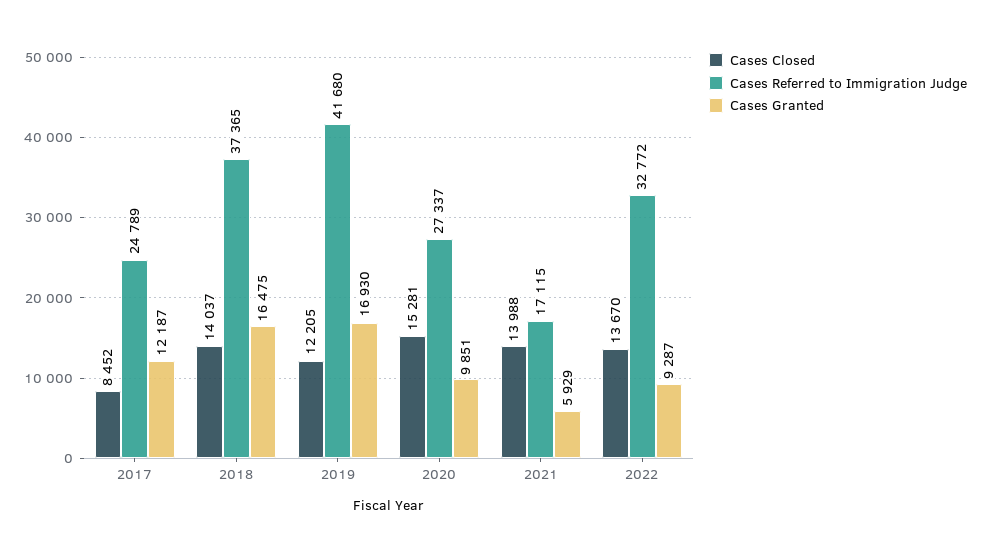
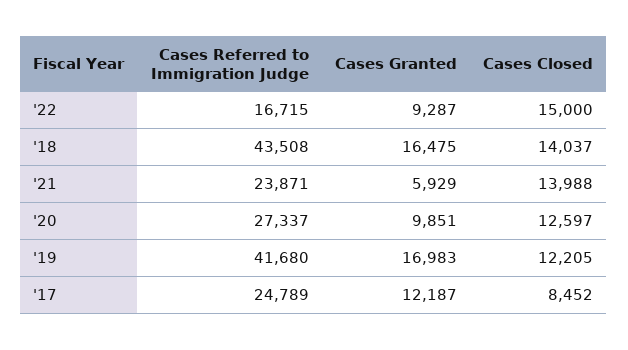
Cases Referred to Immigration Judge, 2018: 37365 -> 43508
Cases Granted, 2019: 16930 -> 16983
Cases Closed, 2020: 15281 -> 12597
Cases Referred to Immigration Judge, 2021: 17115 -> 23871
Cases Closed, 2022: 13670 -> 15000
Cases Referred to Immigration Judge, 2022: 32772 -> 16715

